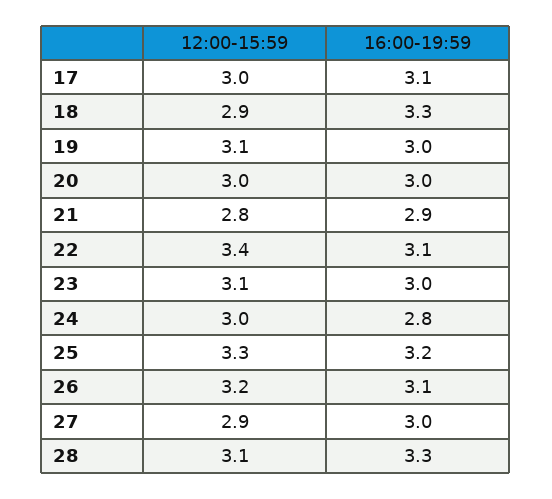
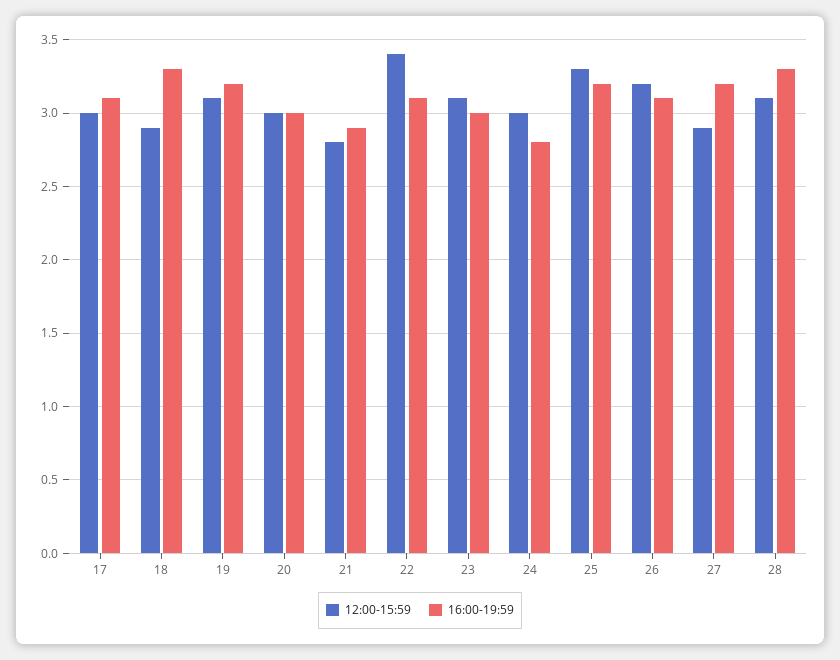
16:00-19:59, 19: 3 -> 3.2
16:00-19:59, 27: 3 -> 3.2

